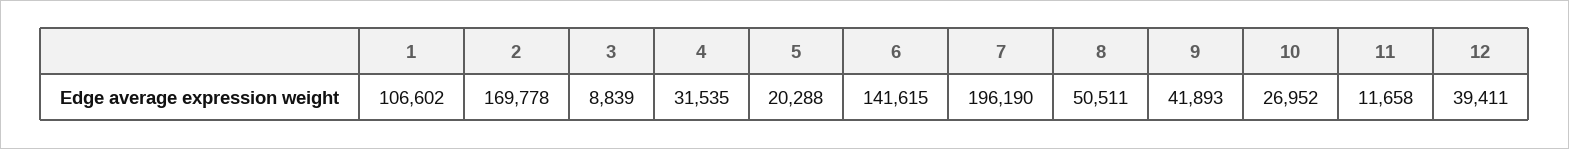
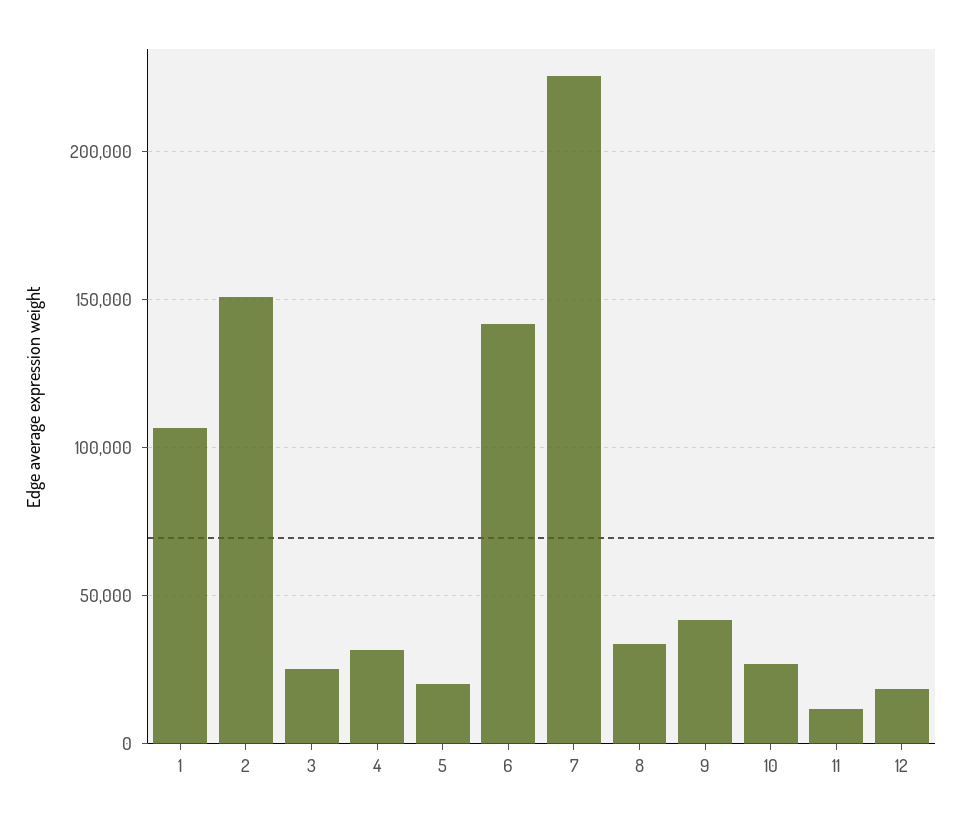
2: 169778 -> 150000
3: 8839 -> 25000
7: 196190 -> 225000
8: 50511 -> 35000
12: 39411 -> 20000

